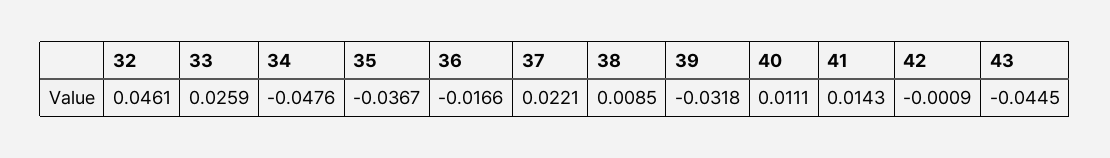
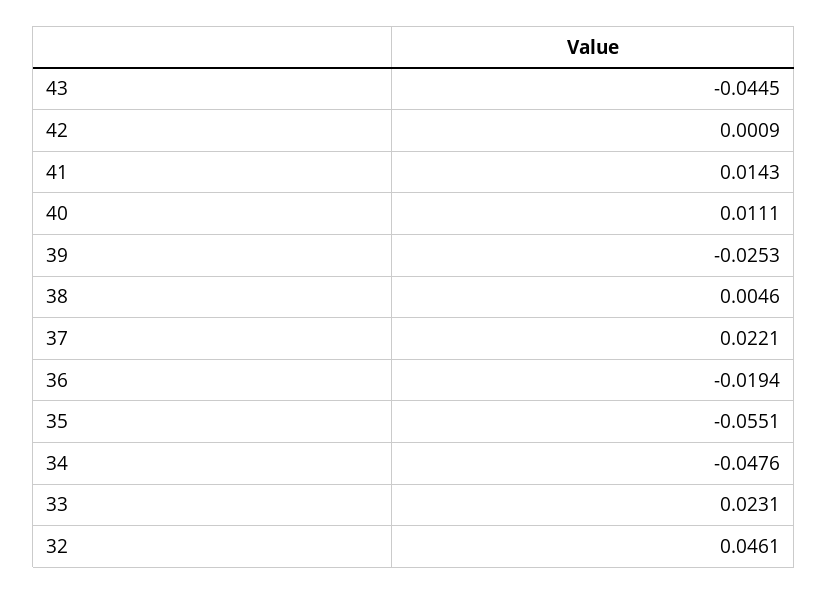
33: 0.0259 -> 0.0231
35: -0.0367 -> -0.0551
36: -0.0166 -> -0.0194
38: 0.0085 -> 0.0046
39: -0.0318 -> -0.0253
42: -0.0009 -> 0.0009

